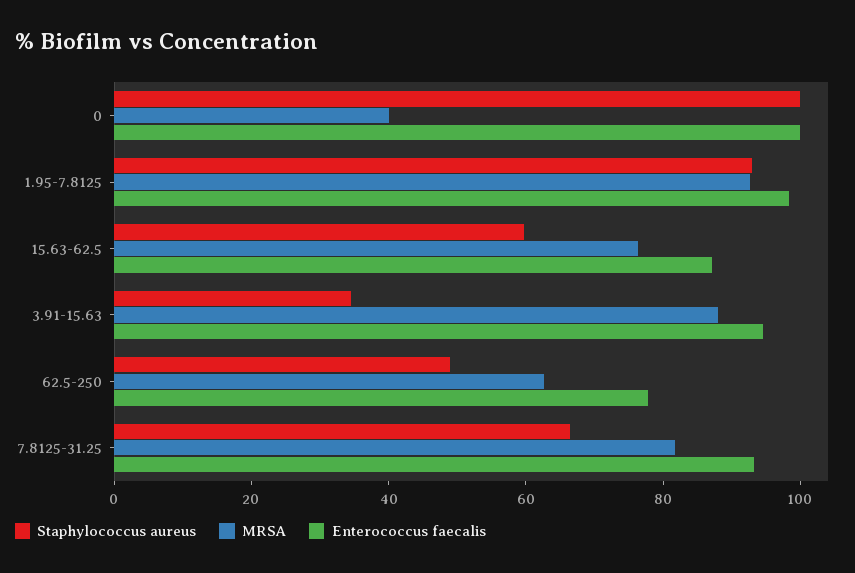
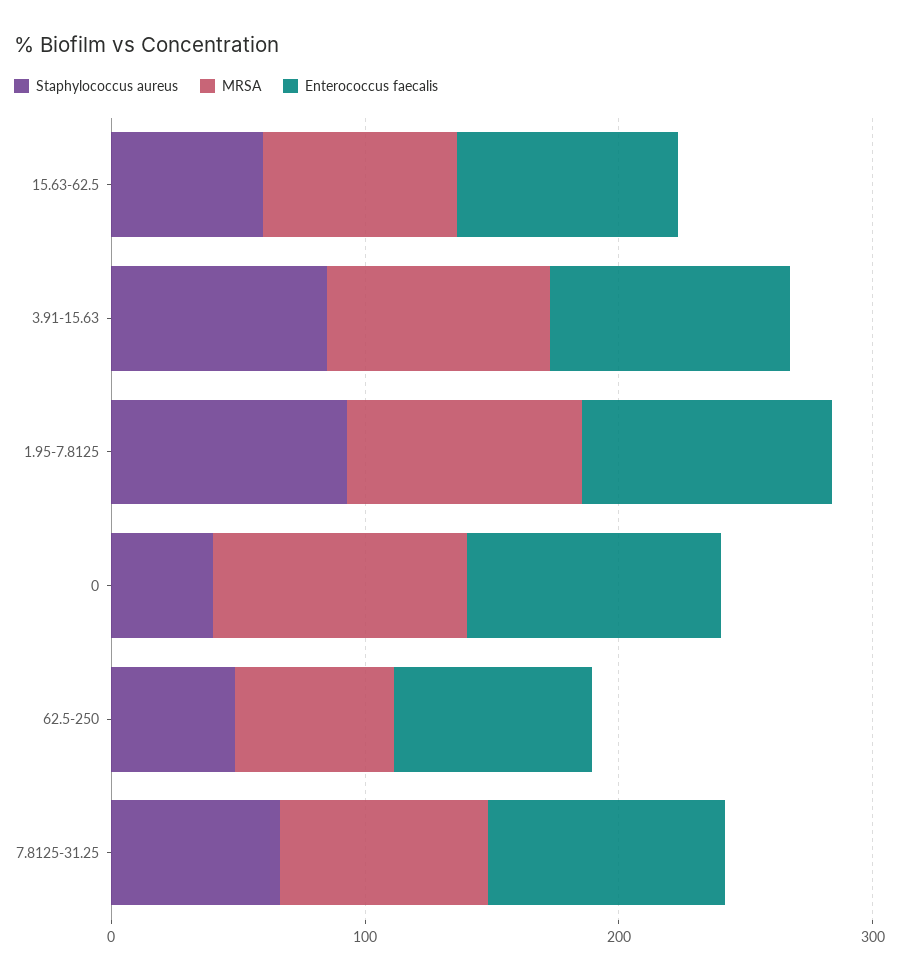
Staphylococcus aureus, 0: 100 -> 40
MRSA, 0: 40 -> 100
Staphylococcus aureus, 3.91-15.63: 35 -> 80

